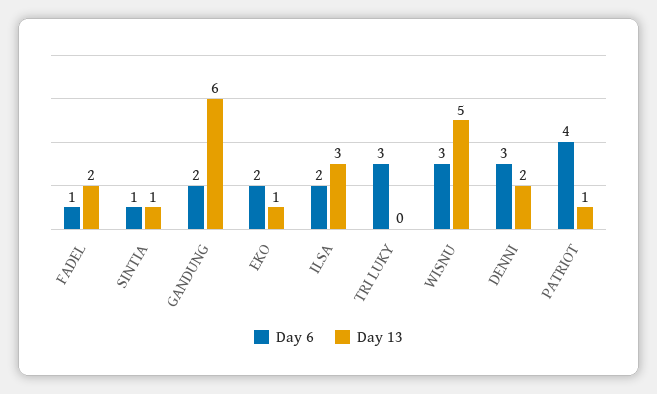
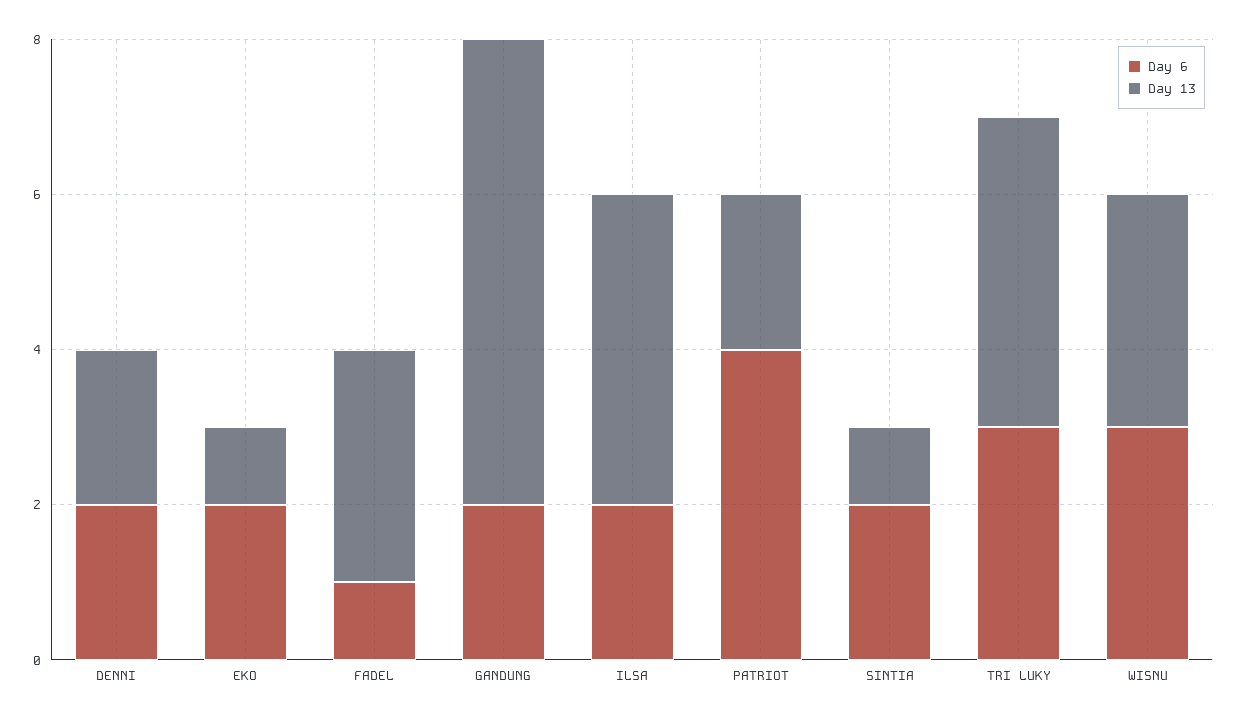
Day 13, FADEL: 2 -> 3
Day 6, SINTIA: 1 -> 2
Day 13, ILSA: 3 -> 4
Day 13, TRI LUKY: 0 -> 4
Day 13, WISNU: 5 -> 3
Day 6, DENNI: 3 -> 2
Day 13, PATRIOT: 1 -> 2

